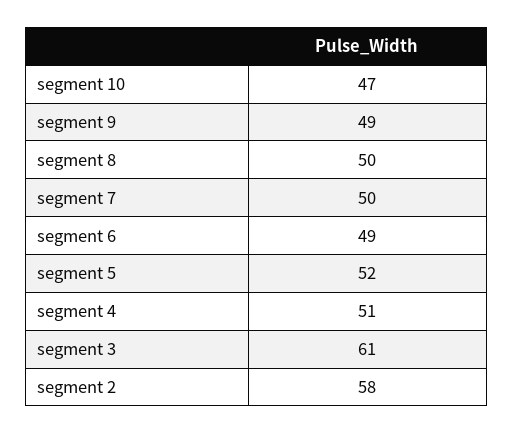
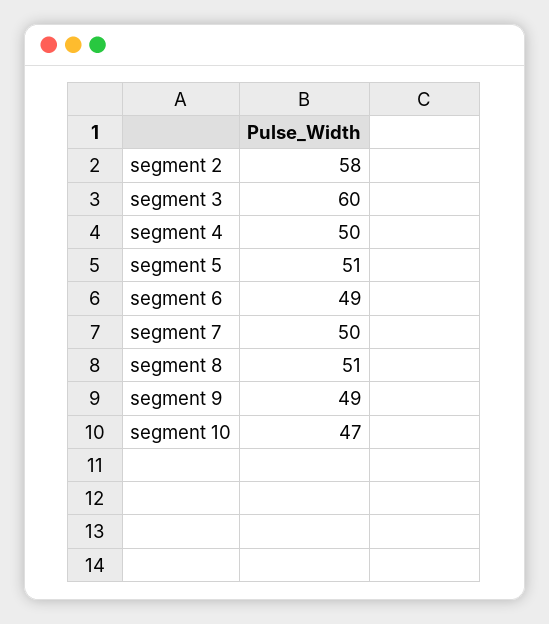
segment 8: 50 -> 51
segment 5: 52 -> 51
segment 4: 51 -> 50
segment 3: 61 -> 60

